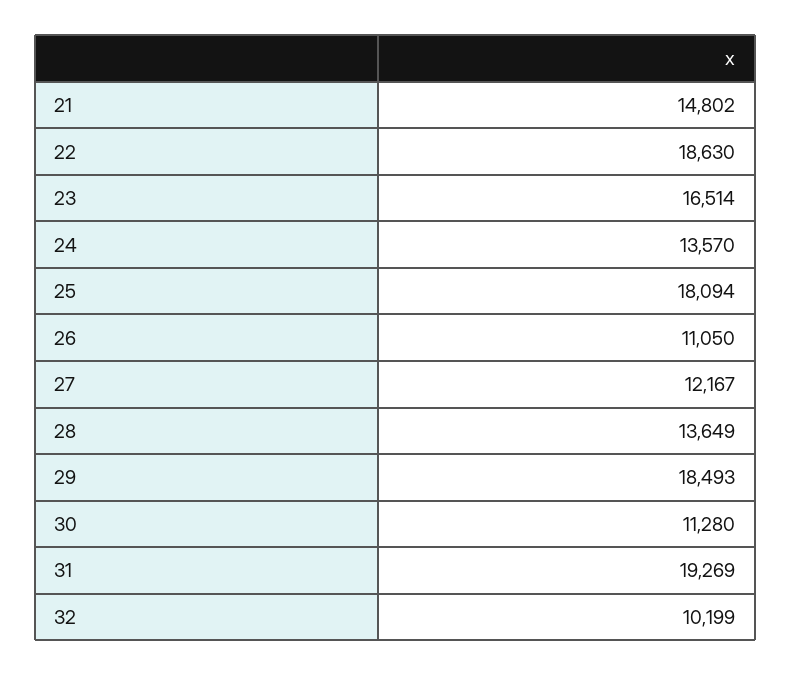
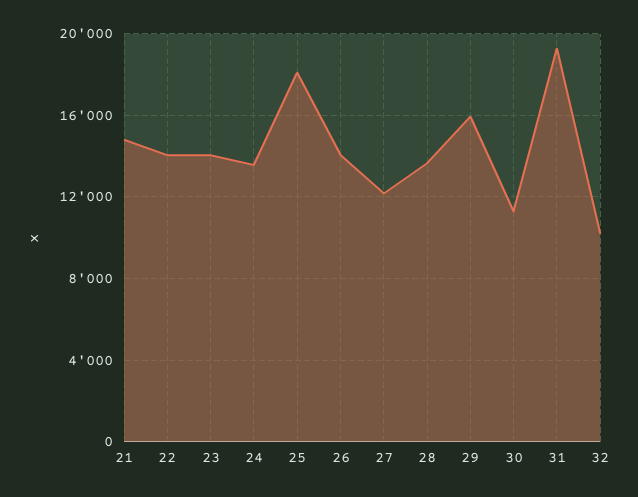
22: 18630 -> 14000
23: 16514 -> 14000
26: 11050 -> 14000
29: 18493 -> 16000

